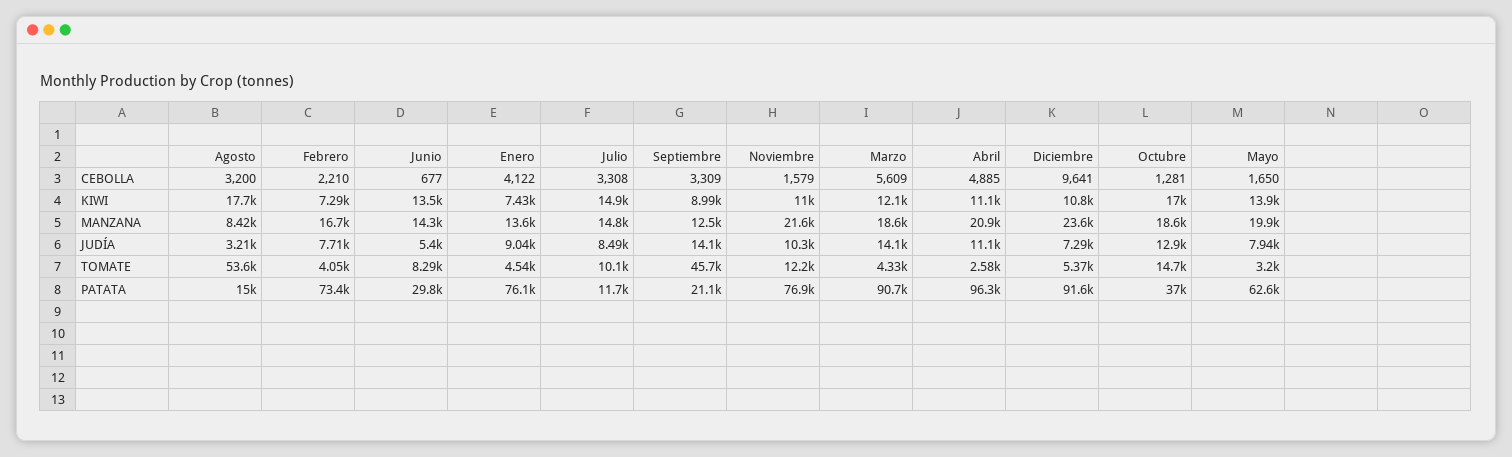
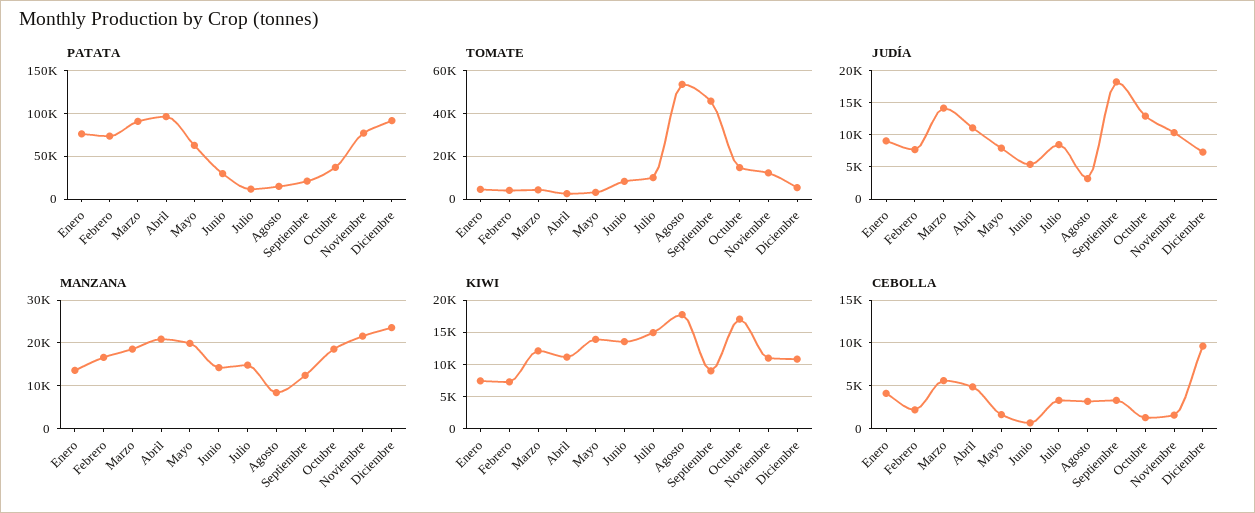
JUDÍA, Septiembre: 14100 -> 18000

